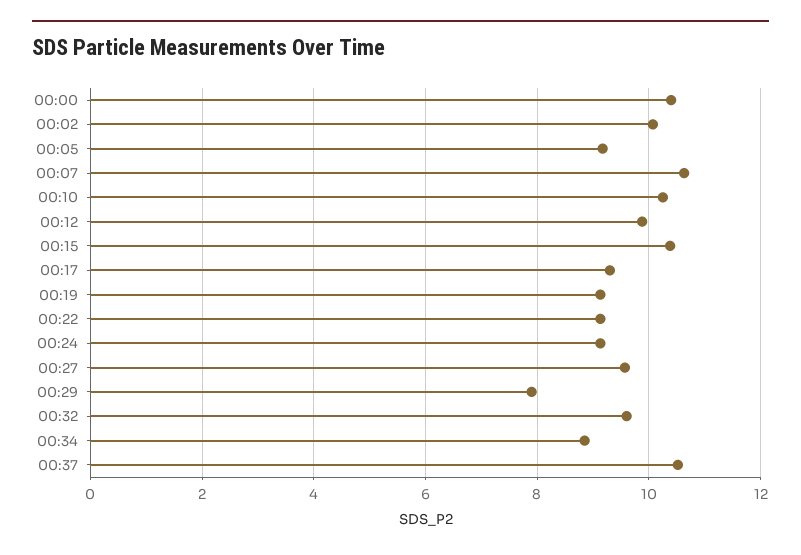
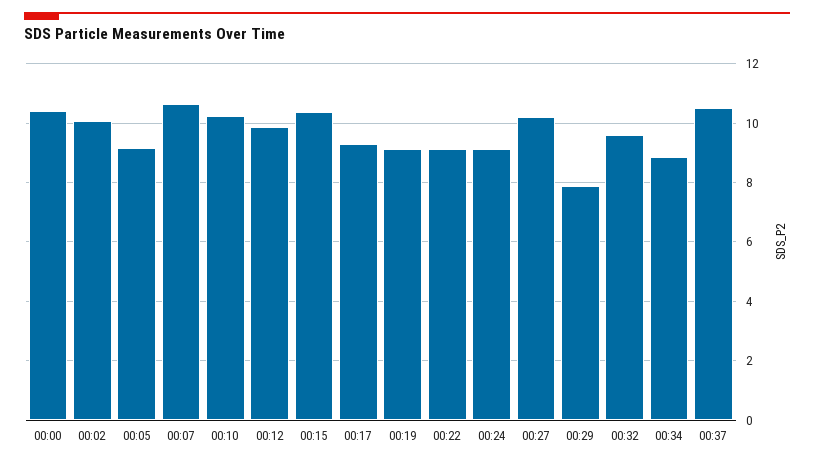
00:27: 9.6 -> 10.25

